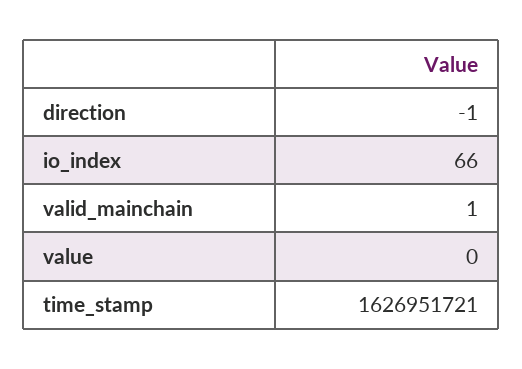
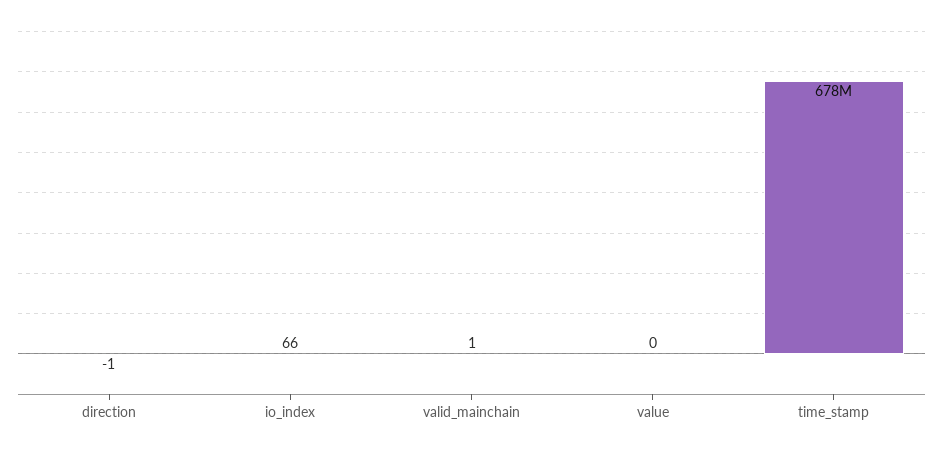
time_stamp: 1626951721 -> 678000000

